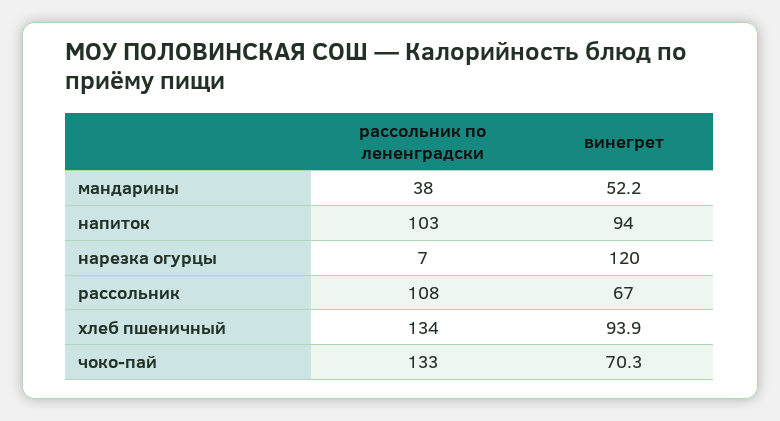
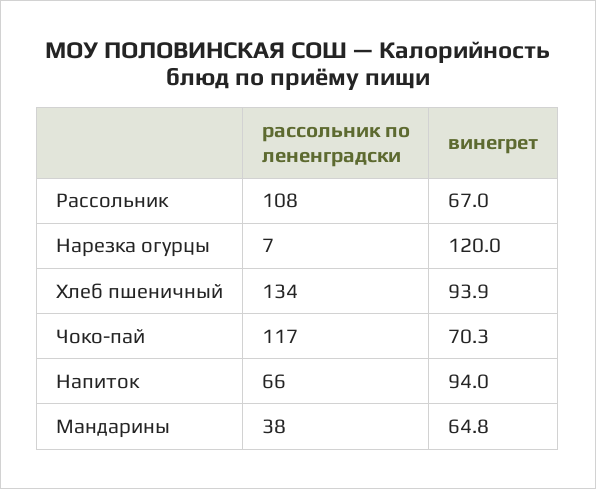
винегрет, мандарины: 52.2 -> 64.8
рассольник по лененградски, напиток: 103 -> 66
рассольник по лененградски, чоко-пай: 133 -> 117

